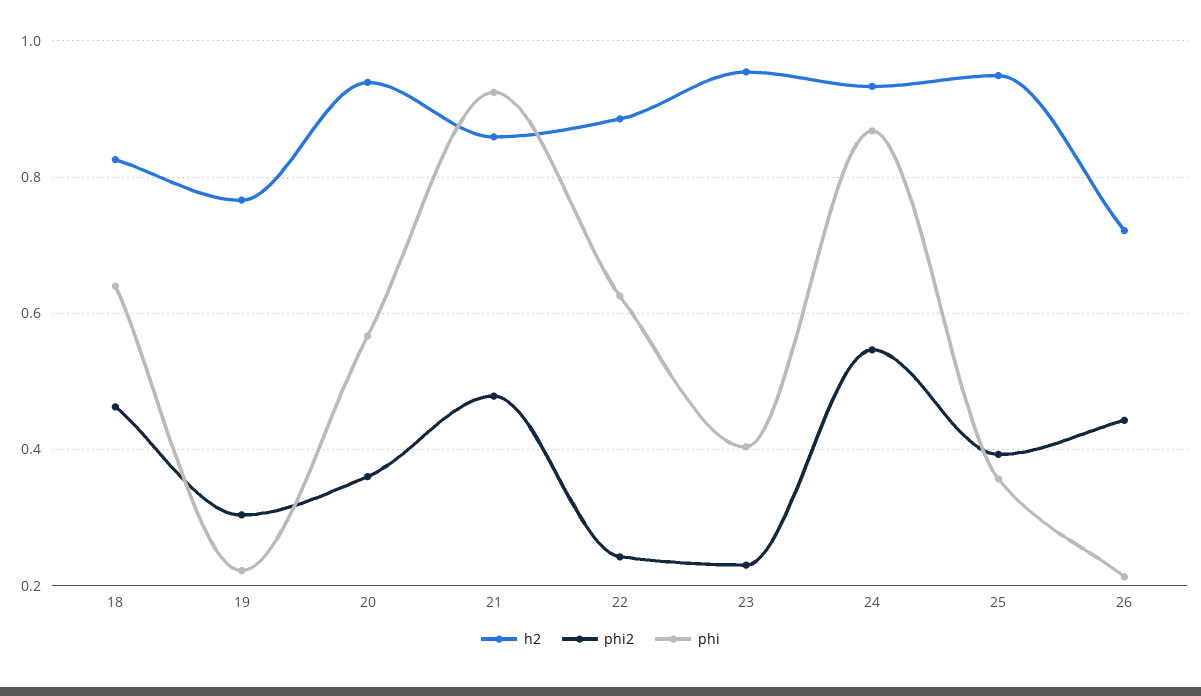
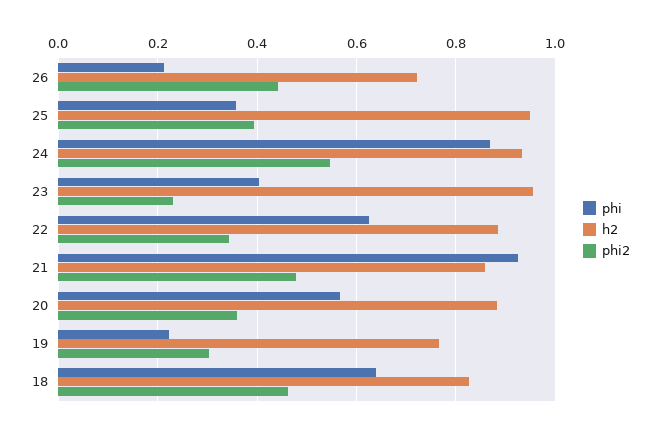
h2, 20: 0.94 -> 0.88
phi2, 22: 0.24 -> 0.34

